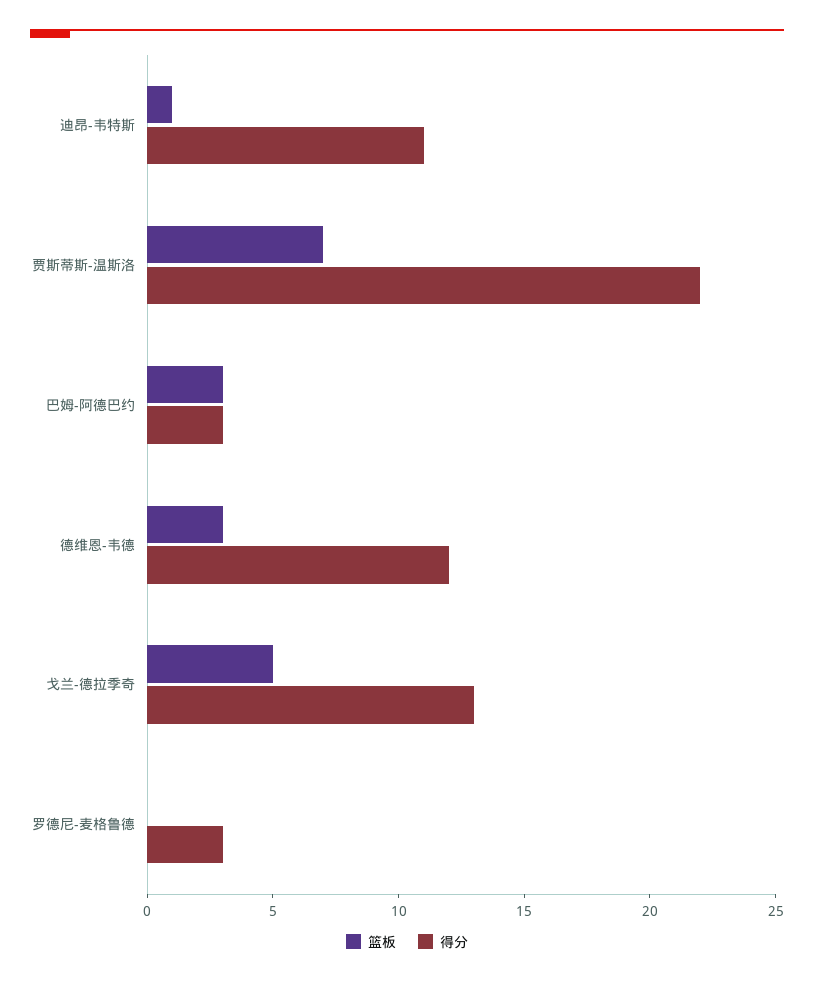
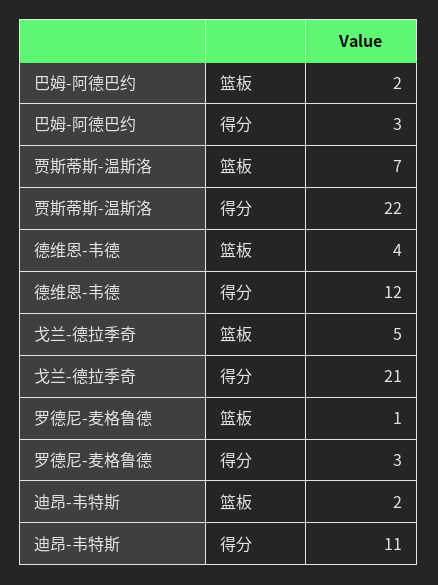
篮板, 迪昂-韦特斯: 1 -> 2
篮板, 巴姆-阿德巴约: 3 -> 2
篮板, 德维恩-韦德: 3 -> 4
得分, 戈兰-德拉季奇: 13 -> 21
篮板, 罗德尼-麦格鲁德: 0 -> 1

